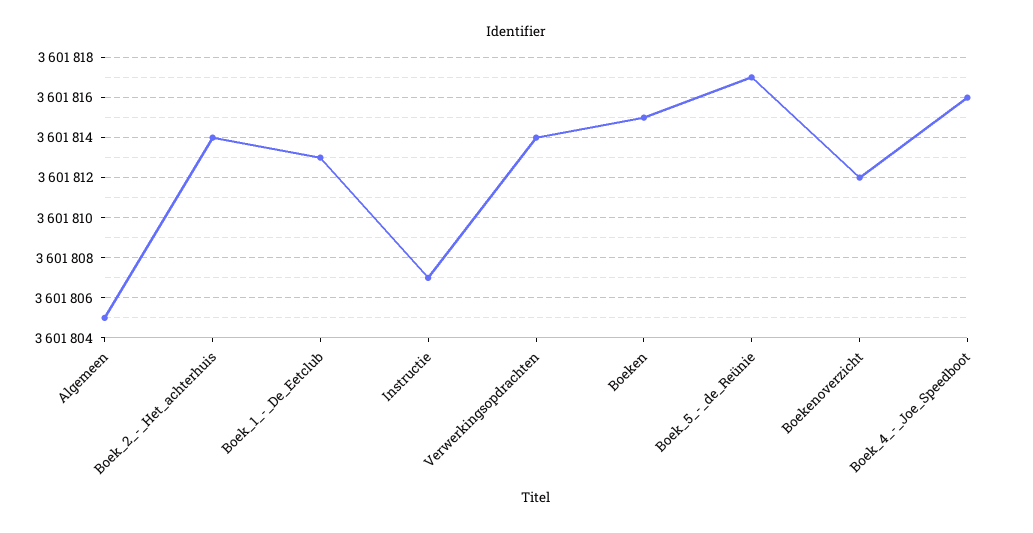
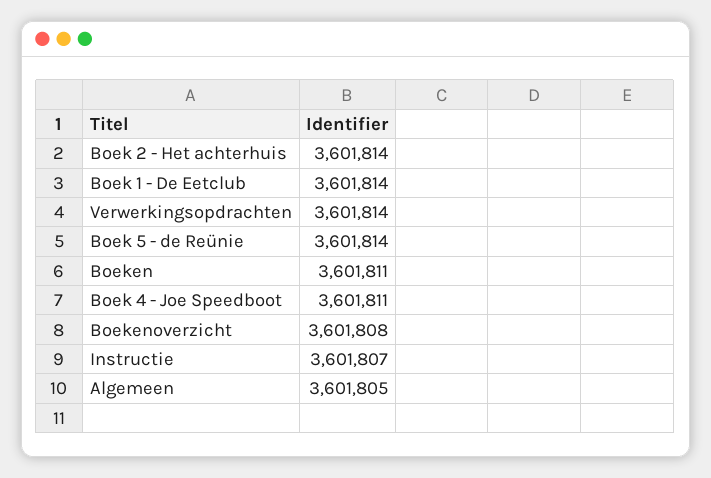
Boek_1_-_De_Eetclub: 3601813 -> 3601814
Boeken: 3601815 -> 3601811
Boek_5_-_de_Reünie: 3601817 -> 3601814
Boekenoverzicht: 3601812 -> 3601808
Boek_4_-_Joe_Speedboot: 3601816 -> 3601811

